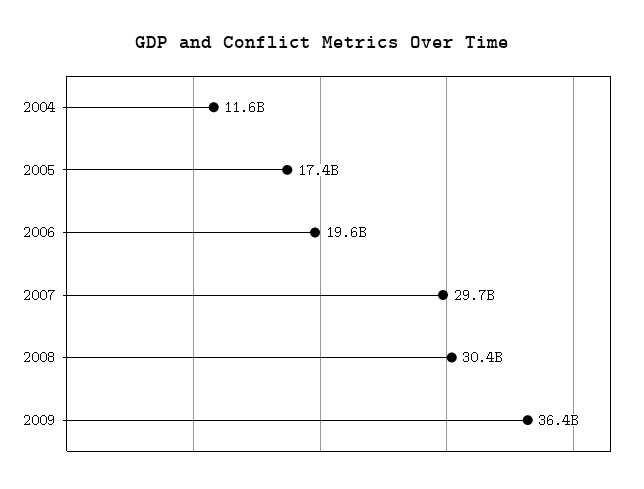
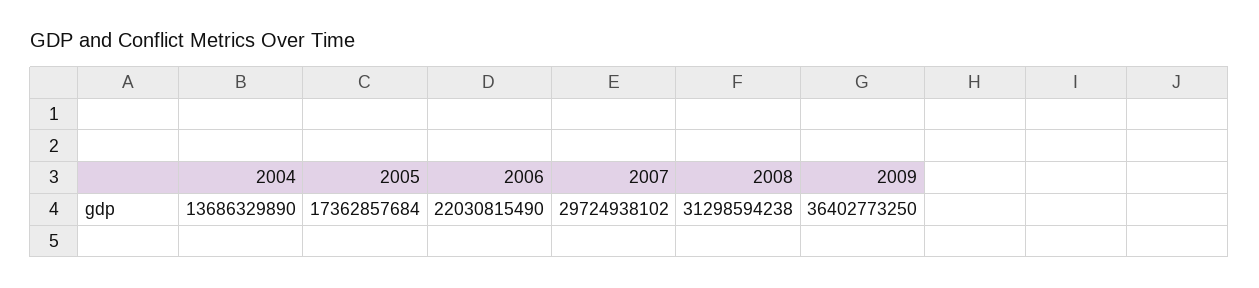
2004: 11600000000 -> 13686329890
2006: 19600000000 -> 22030815490
2008: 30400000000 -> 31298594238

